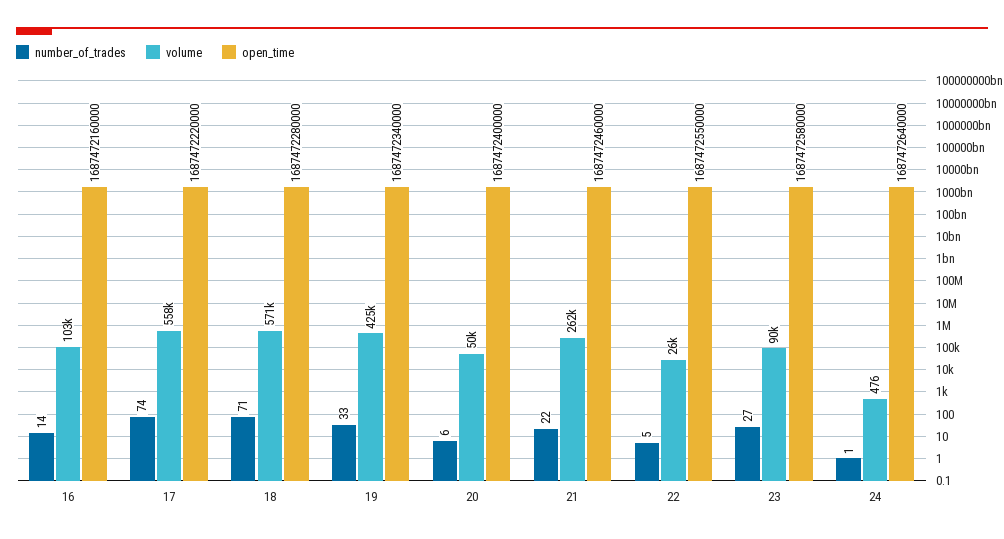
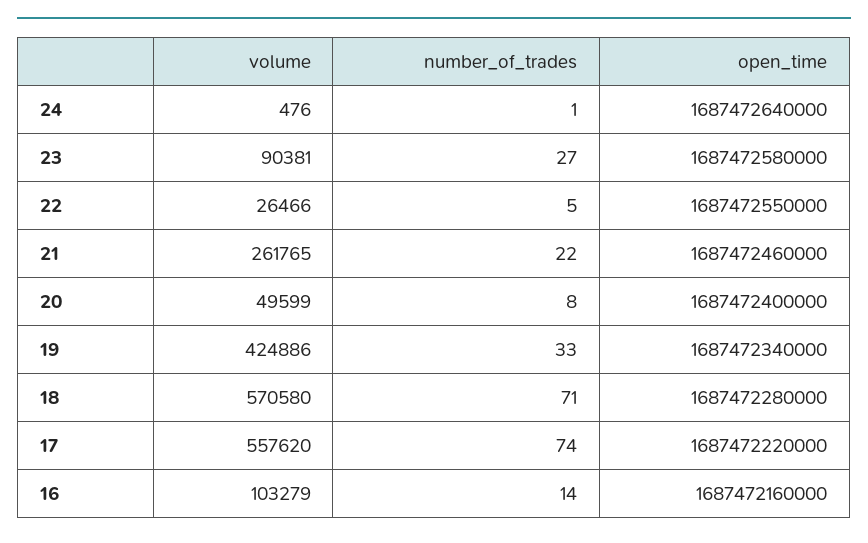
number_of_trades, 20: 6 -> 8

